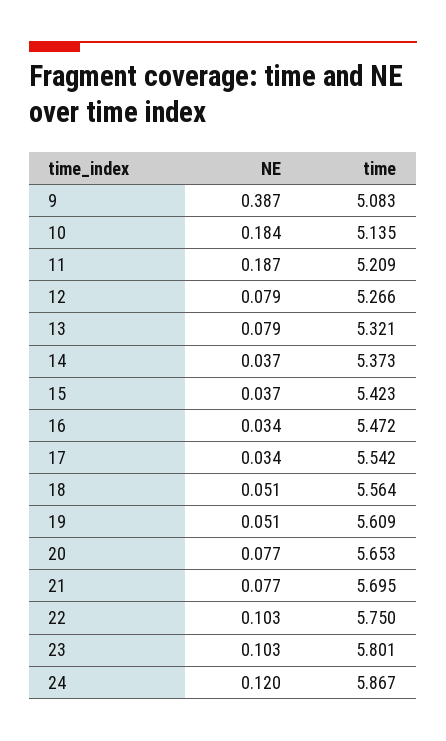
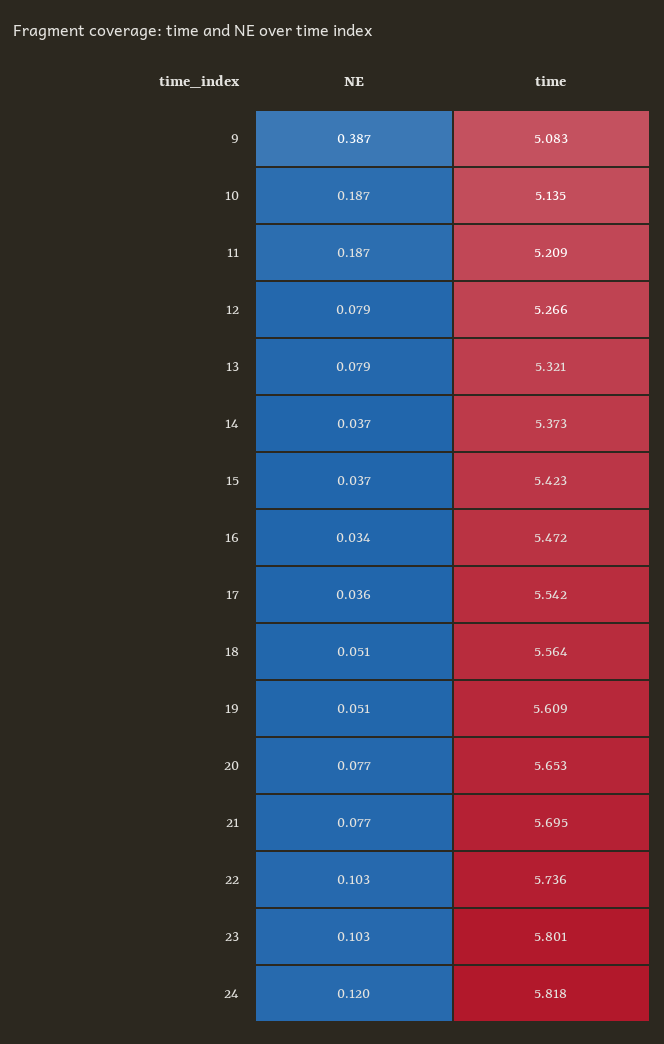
NE, 10: 0.184 -> 0.187
NE, 17: 0.034 -> 0.036
time, 22: 5.75 -> 5.736
time, 24: 5.867 -> 5.818

